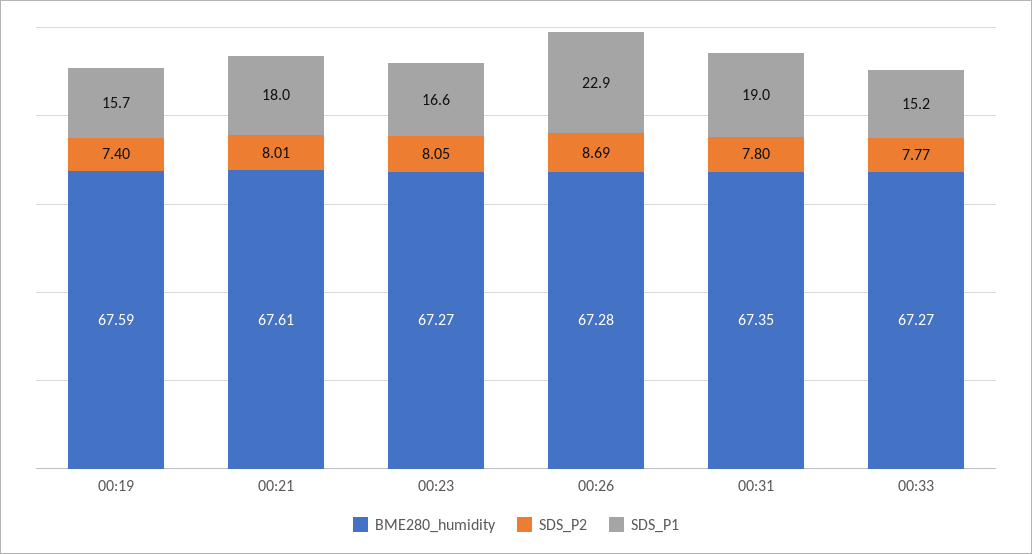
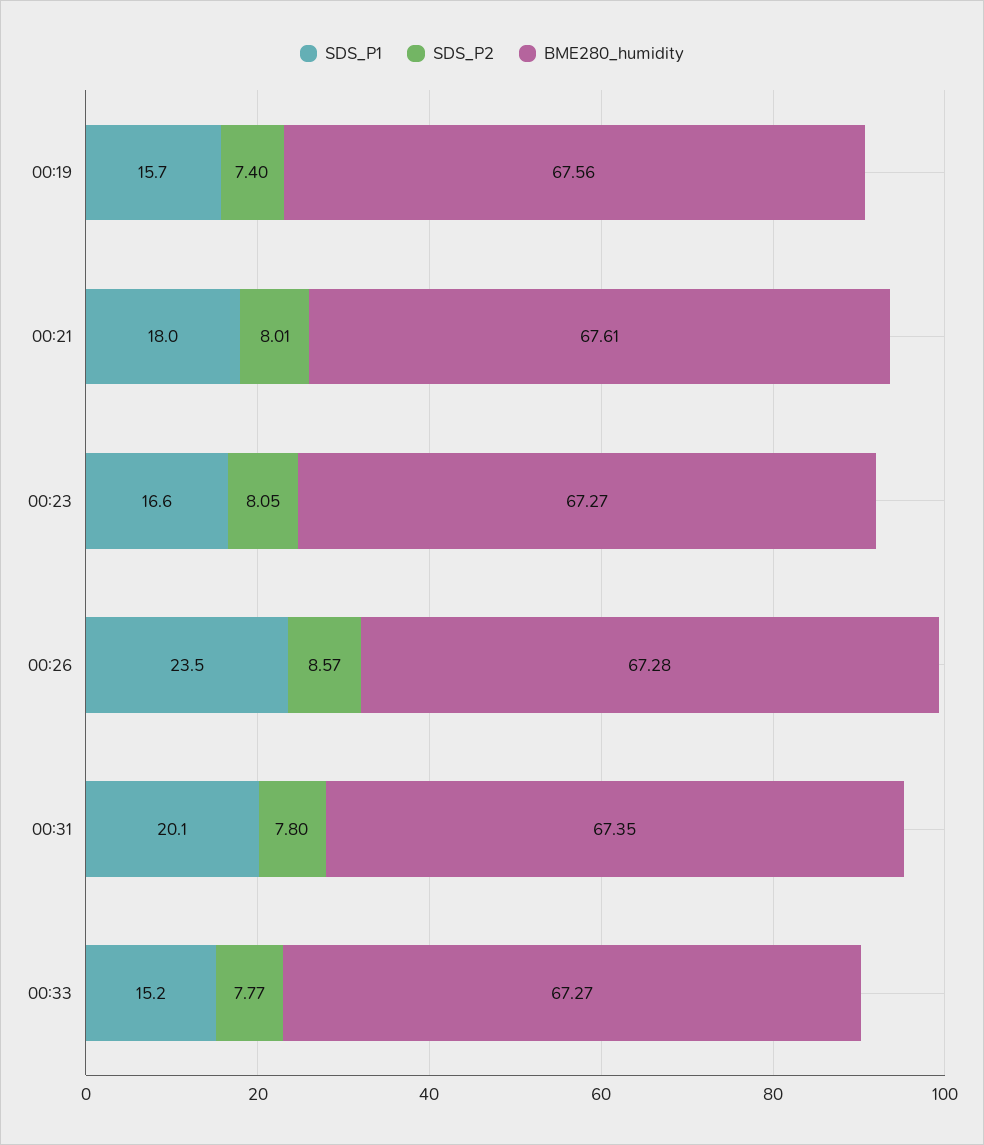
BME280_humidity, 00:19: 67.59 -> 67.56
SDS_P2, 00:26: 8.69 -> 8.57
SDS_P1, 00:26: 22.9 -> 23.5
SDS_P1, 00:31: 19 -> 20.1

